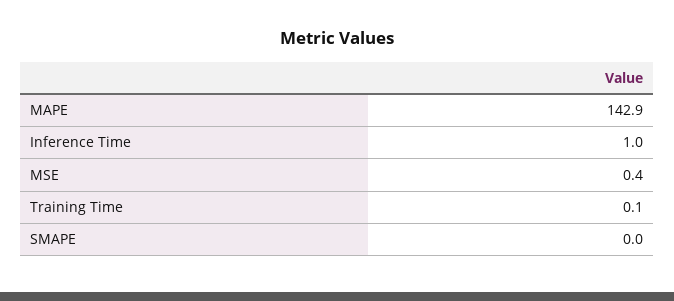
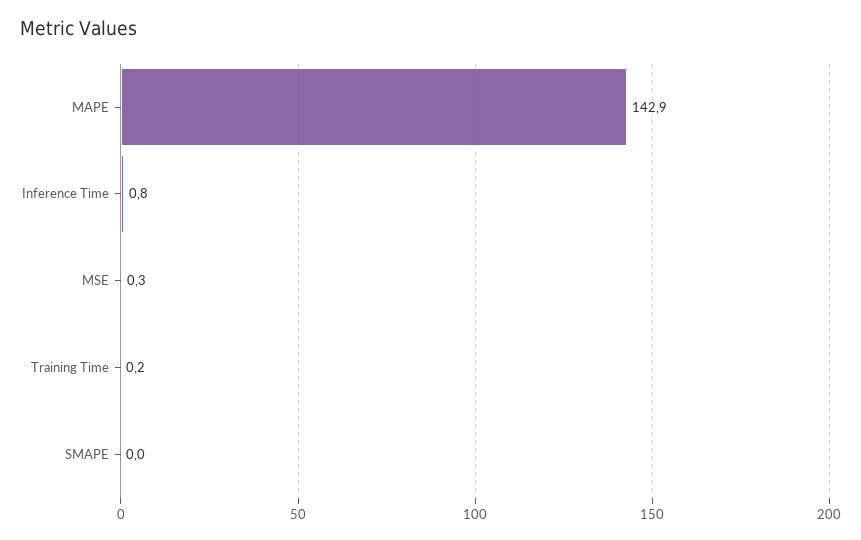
Inference Time: 1 -> 0.8
MSE: 0.4 -> 0.3
Training Time: 0.1 -> 0.2

